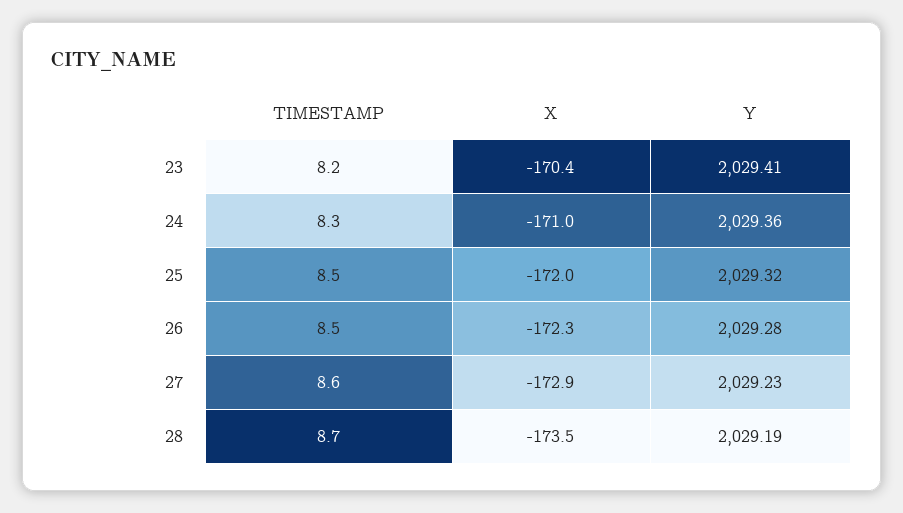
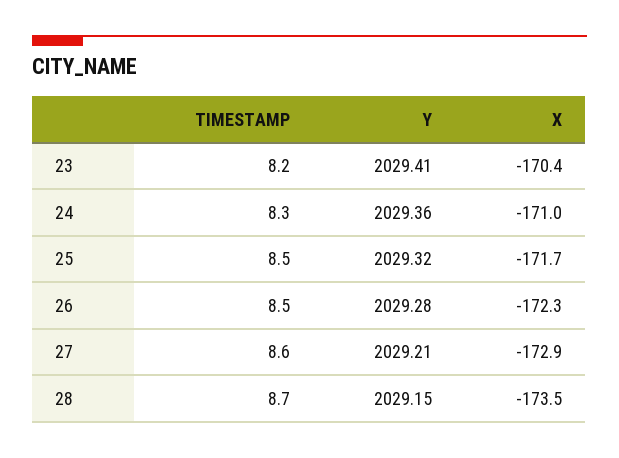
X, 25: -172 -> -171.7
Y, 27: 2029.23 -> 2029.21
Y, 28: 2029.19 -> 2029.15

